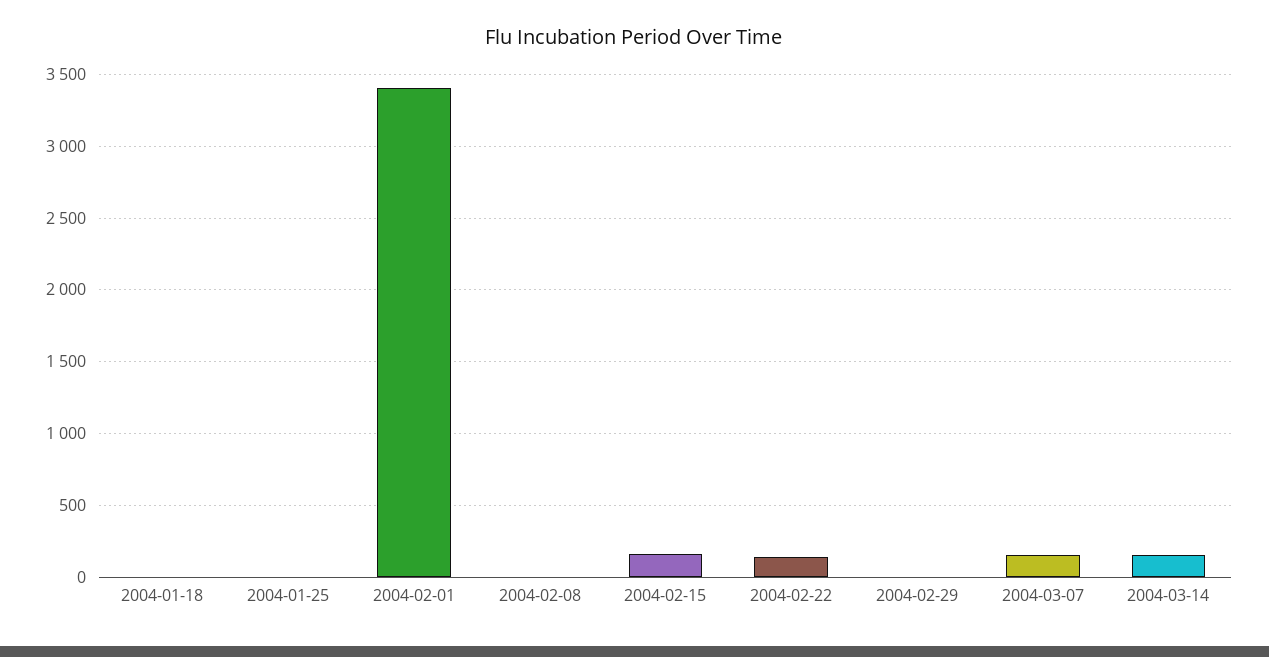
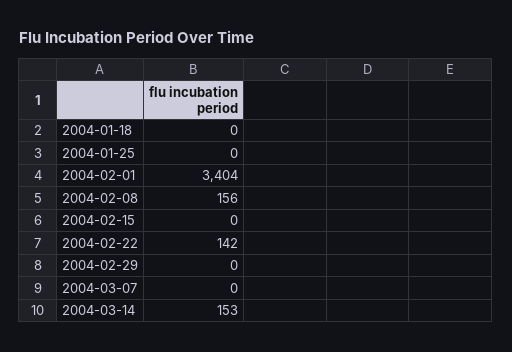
2004-02-08: 0 -> 156
2004-02-15: 150 -> 0
2004-03-07: 150 -> 0

